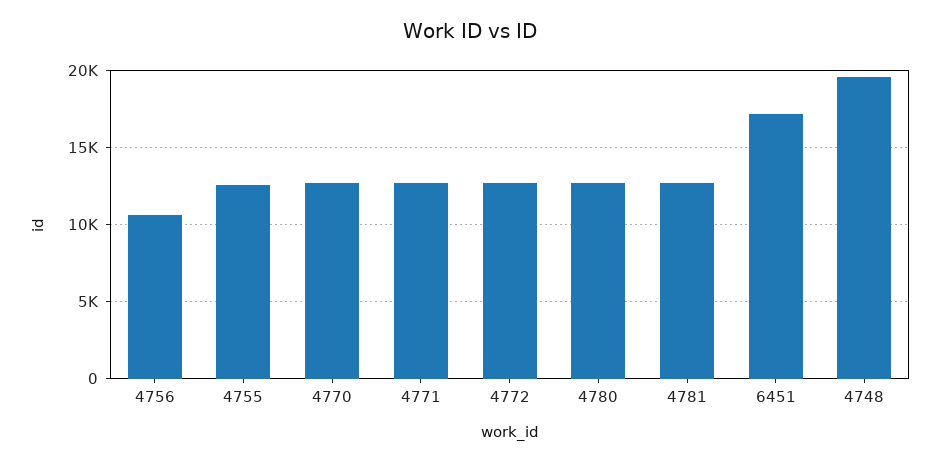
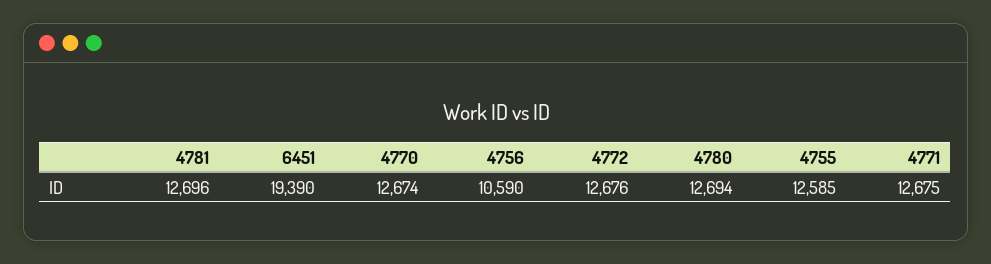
6451: 17000 -> 19390
4748: 19500 -> none

